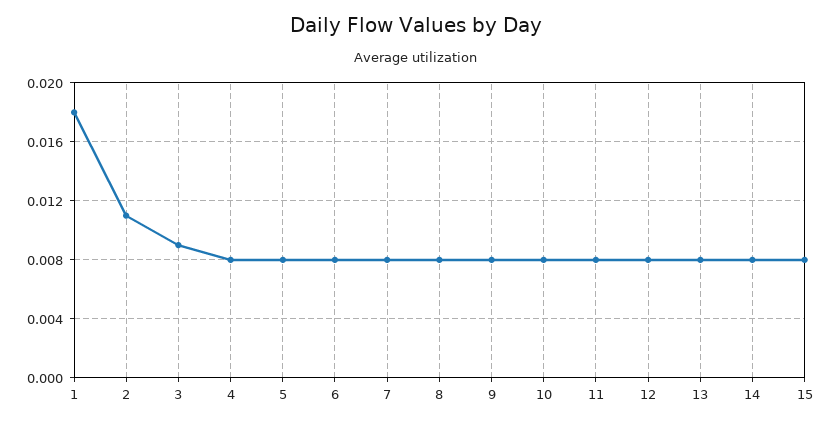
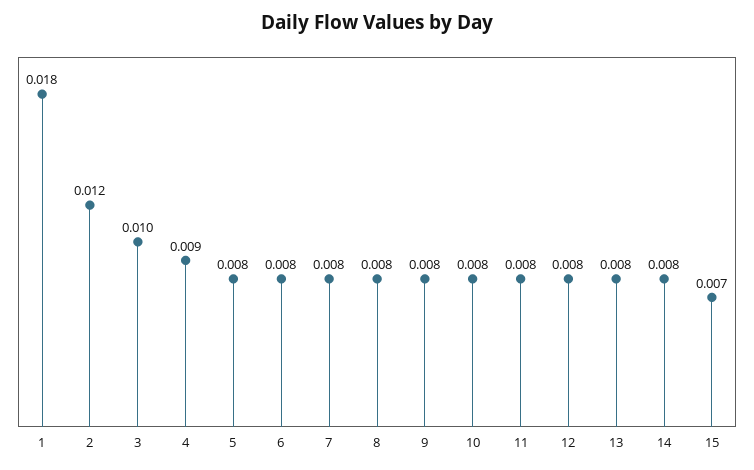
2: 0.011 -> 0.012
3: 0.009 -> 0.01
4: 0.008 -> 0.009
15: 0.008 -> 0.007

